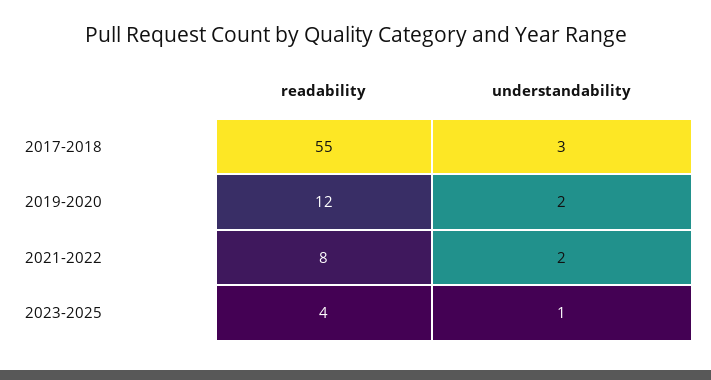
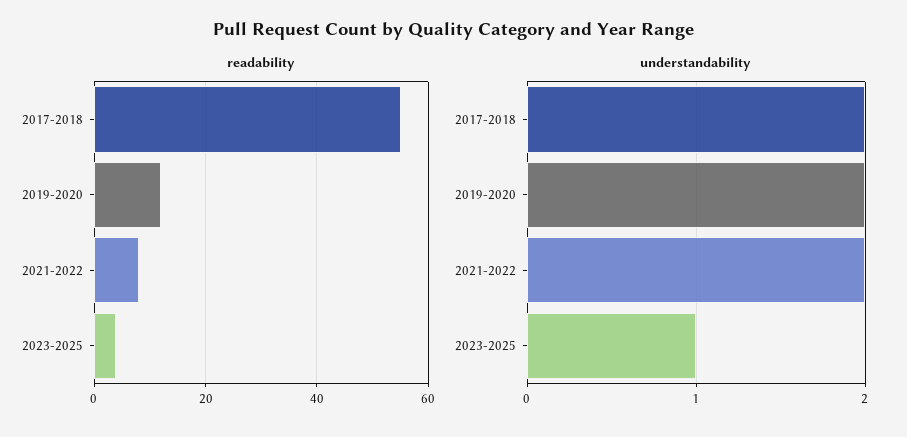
understandability, 2017-2018: 3 -> 2

